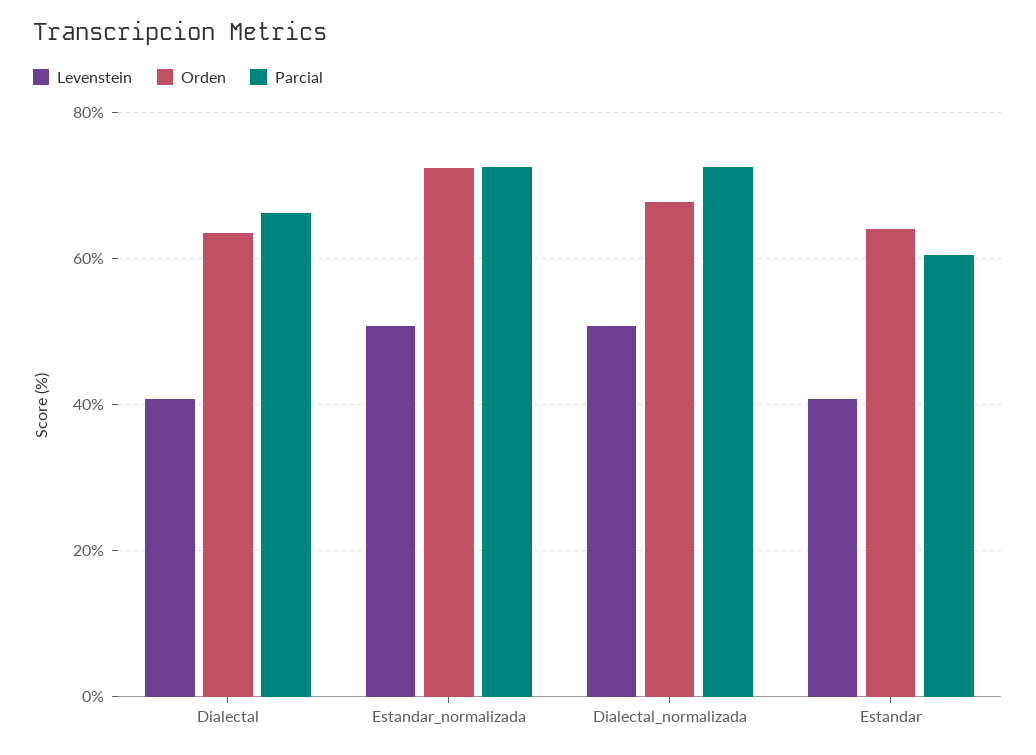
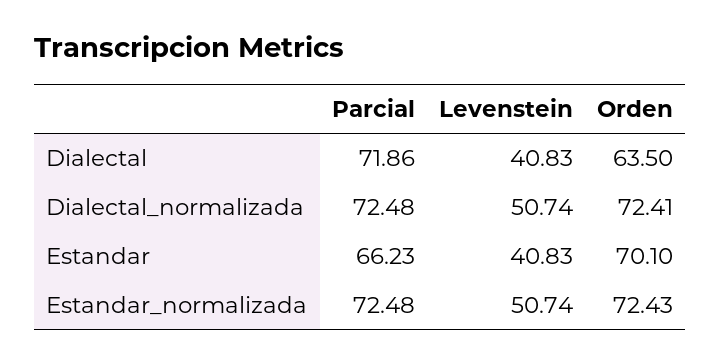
Parcial, Dialectal: 66 -> 71.86
Orden, Dialectal_normalizada: 68 -> 72.41
Orden, Estandar: 64 -> 70.1
Parcial, Estandar: 60 -> 66.23

